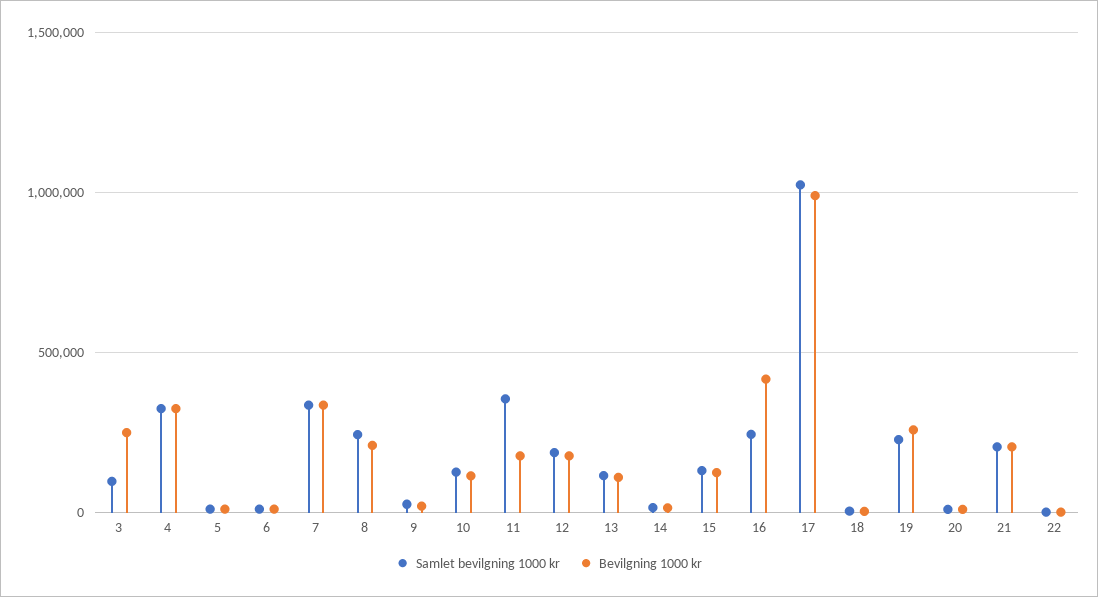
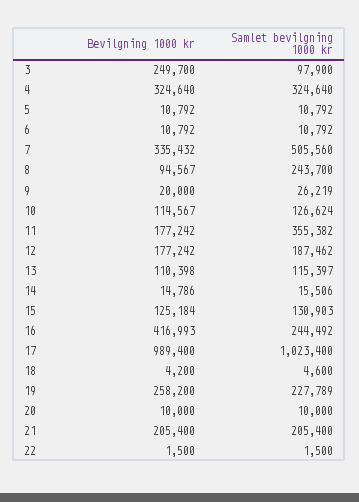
Samlet bevilgning 1000 kr, 7: 350000 -> 505560
Bevilgning 1000 kr, 8: 200000 -> 94567

